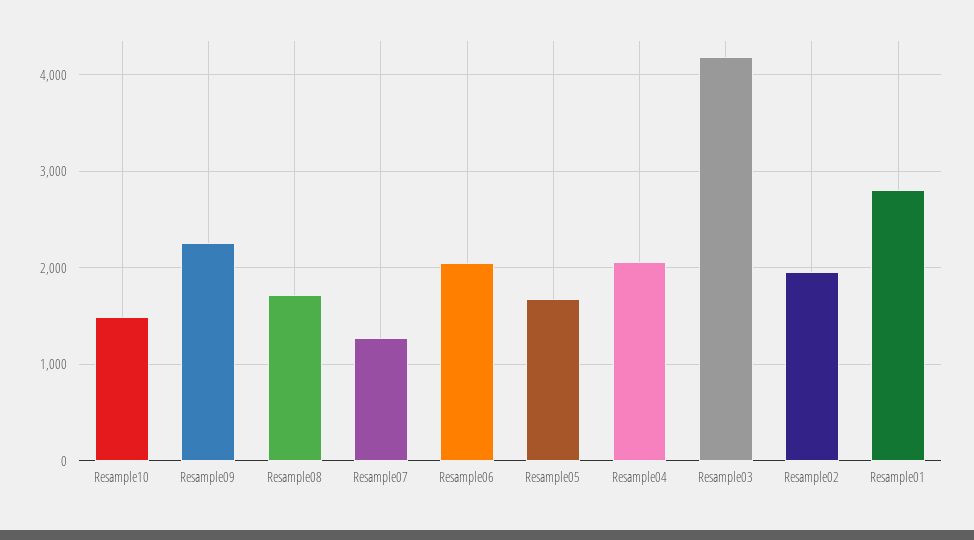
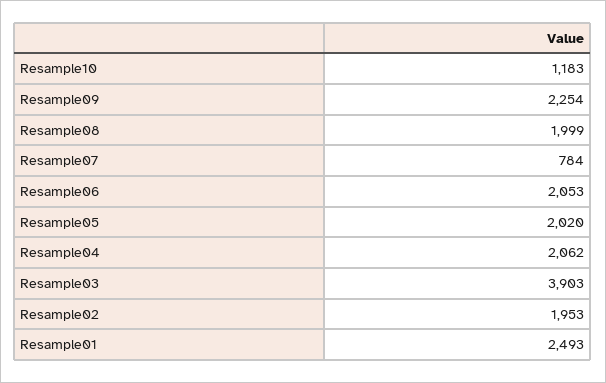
Resample10: 1500 -> 1183
Resample08: 1700 -> 1999
Resample07: 1300 -> 784
Resample05: 1700 -> 2020
Resample03: 4200 -> 3903
Resample01: 2800 -> 2493

